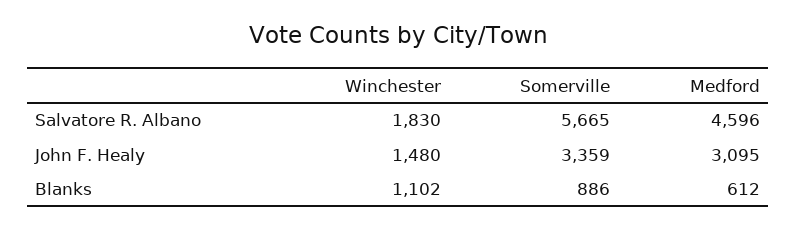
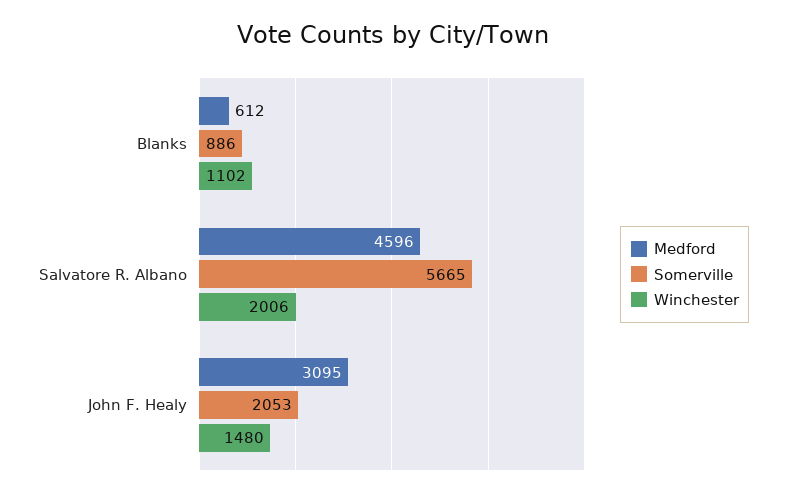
Winchester, Salvatore R. Albano: 1830 -> 2006
Somerville, John F. Healy: 3359 -> 2053

